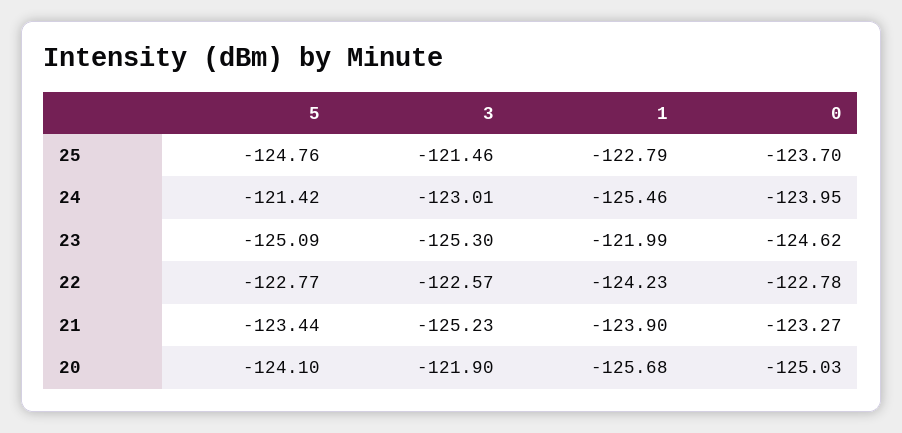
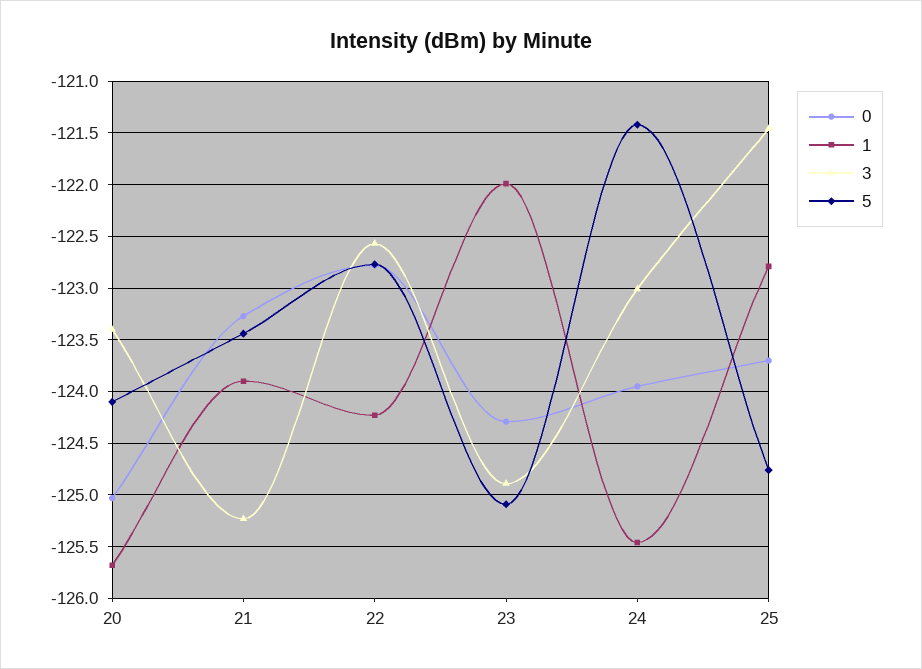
3, 23: -125.3 -> -124.9
0, 23: -124.62 -> -124.3
3, 20: -121.9 -> -123.4

